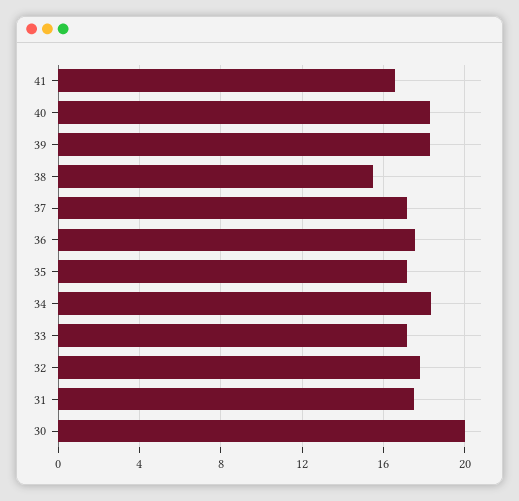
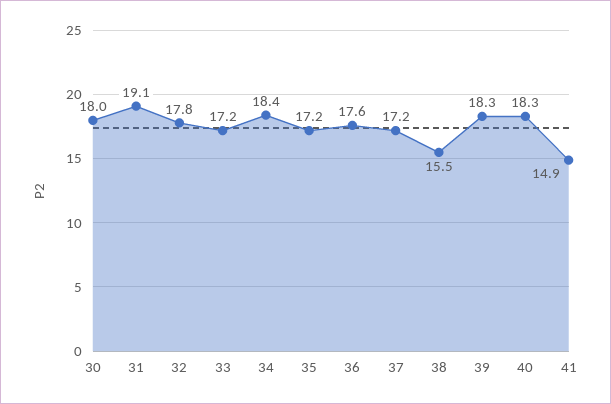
41: 16.5 -> 14.9
31: 17.5 -> 19.1
30: 20 -> 18

